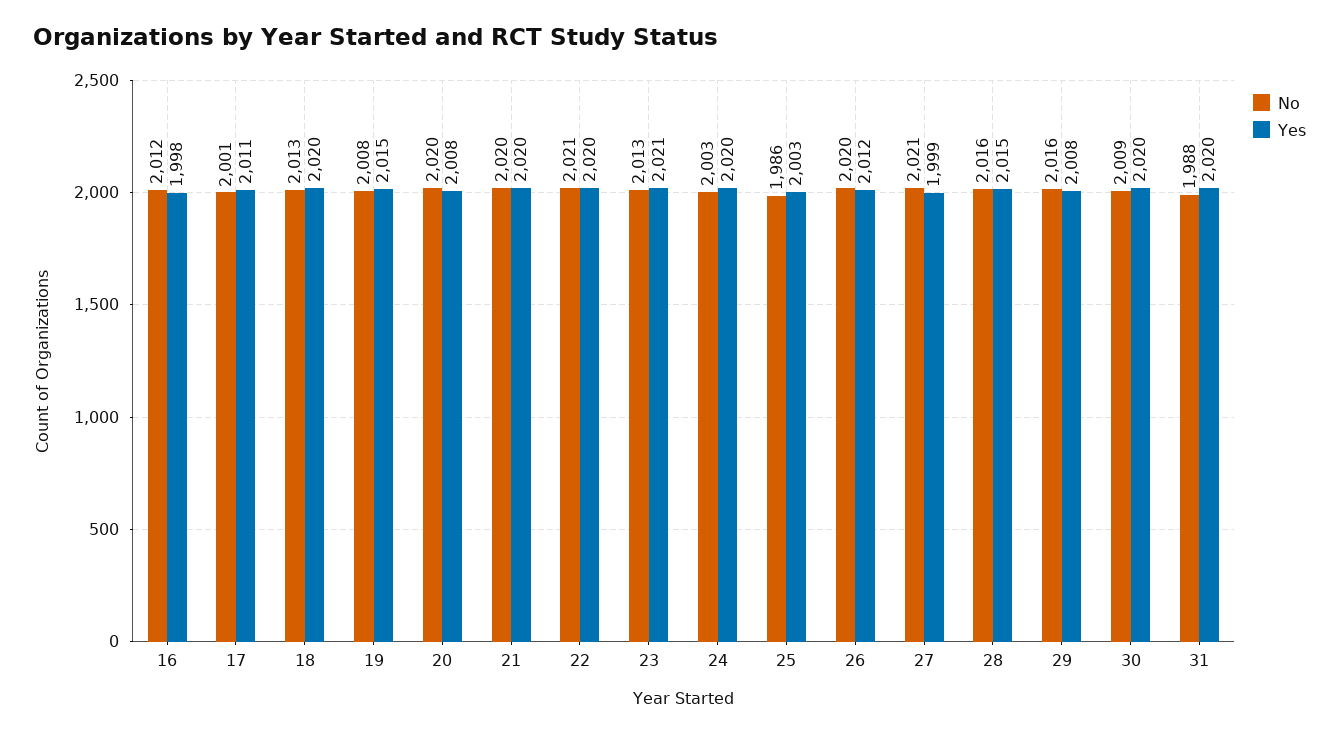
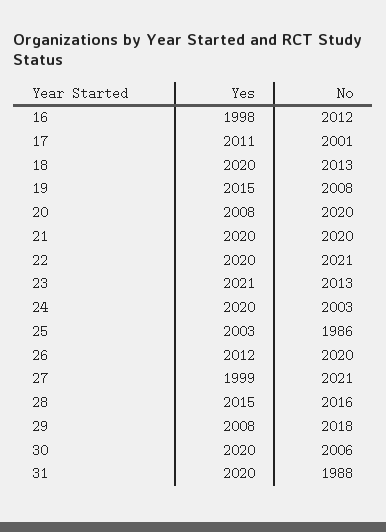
No, 29: 2016 -> 2018
No, 30: 2009 -> 2006

